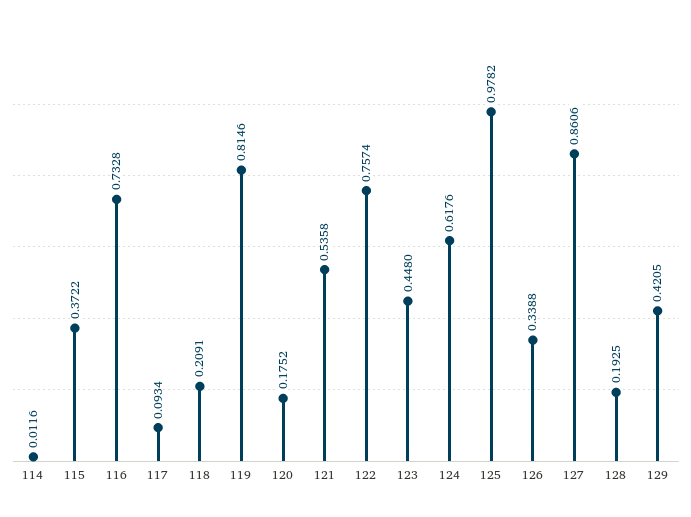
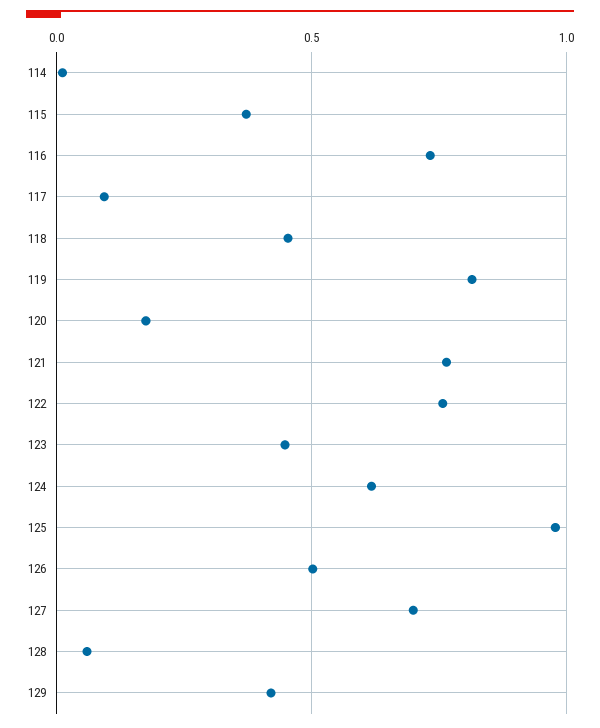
118: 0.2091 -> 0.45
121: 0.5358 -> 0.75
126: 0.3388 -> 0.5
127: 0.8606 -> 0.7
128: 0.1925 -> 0.05

